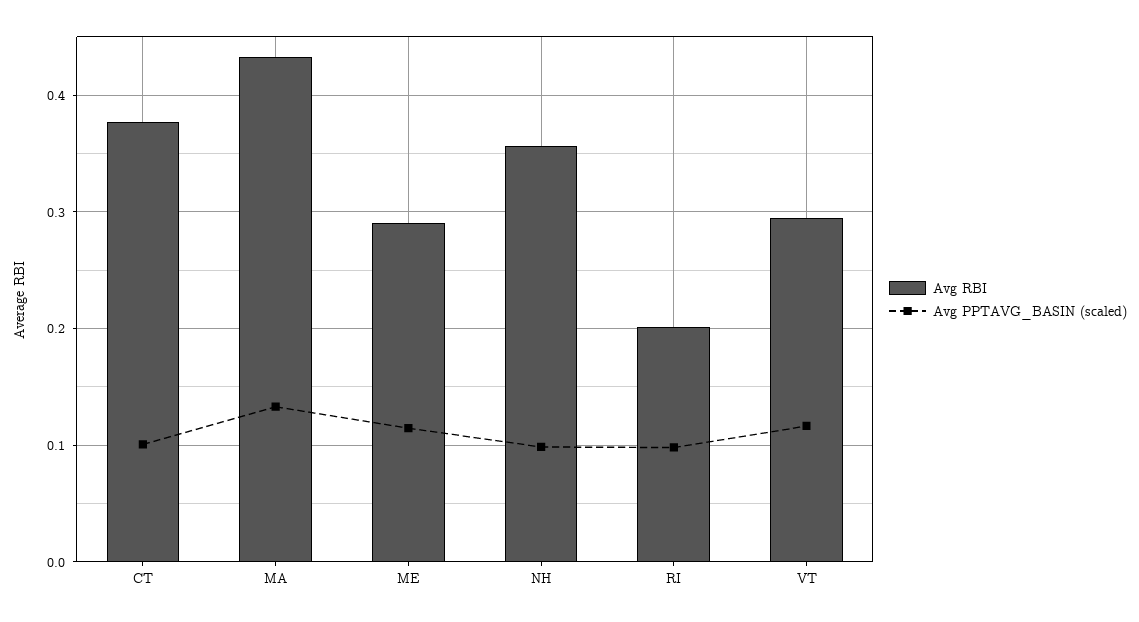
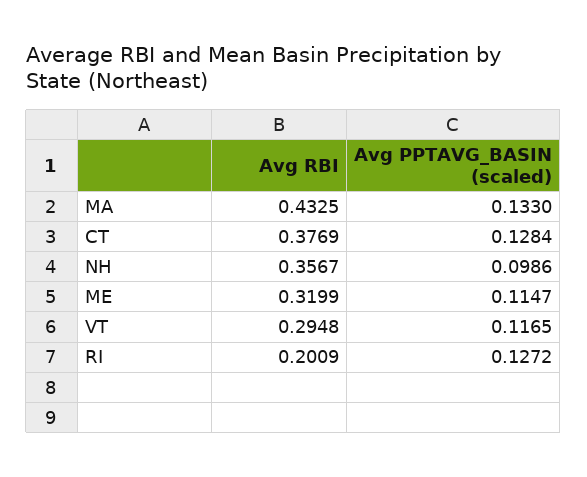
Avg PPTAVG_BASIN (scaled), CT: 0.1 -> 0.1284
Avg RBI, ME: 0.29 -> 0.3199
Avg PPTAVG_BASIN (scaled), RI: 0.1 -> 0.1272

